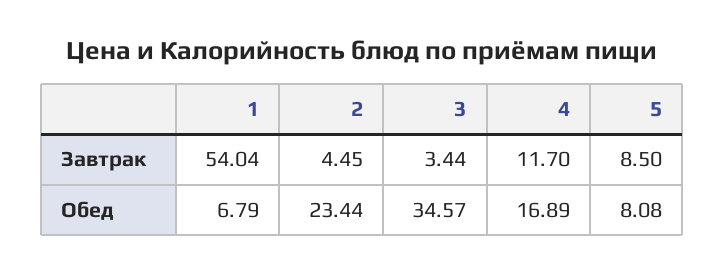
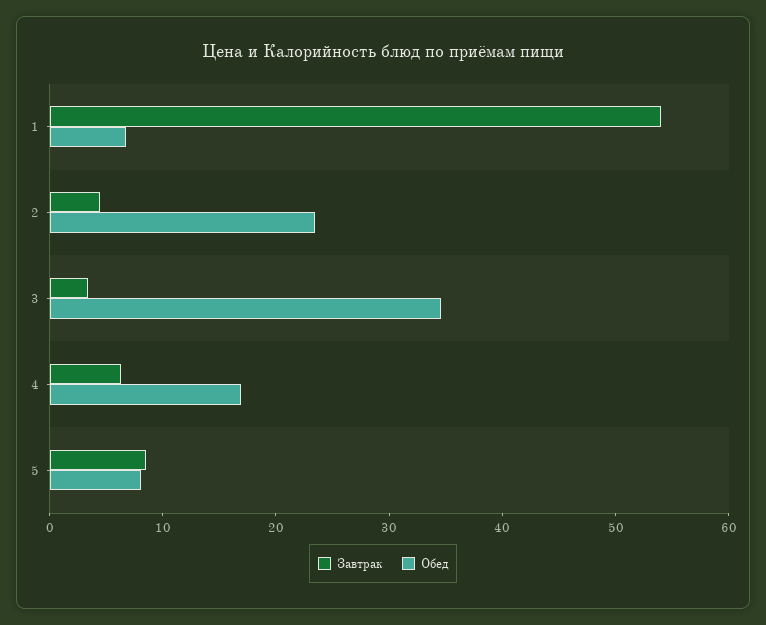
Завтрак, 4: 11.7 -> 6

